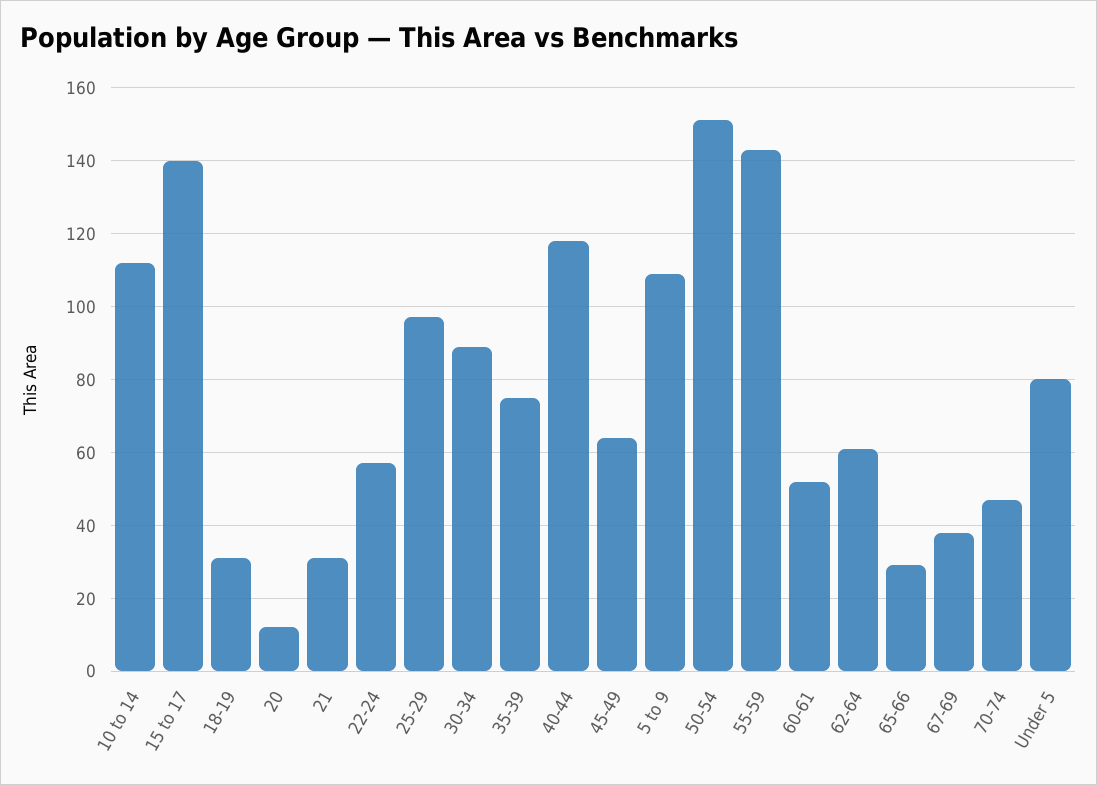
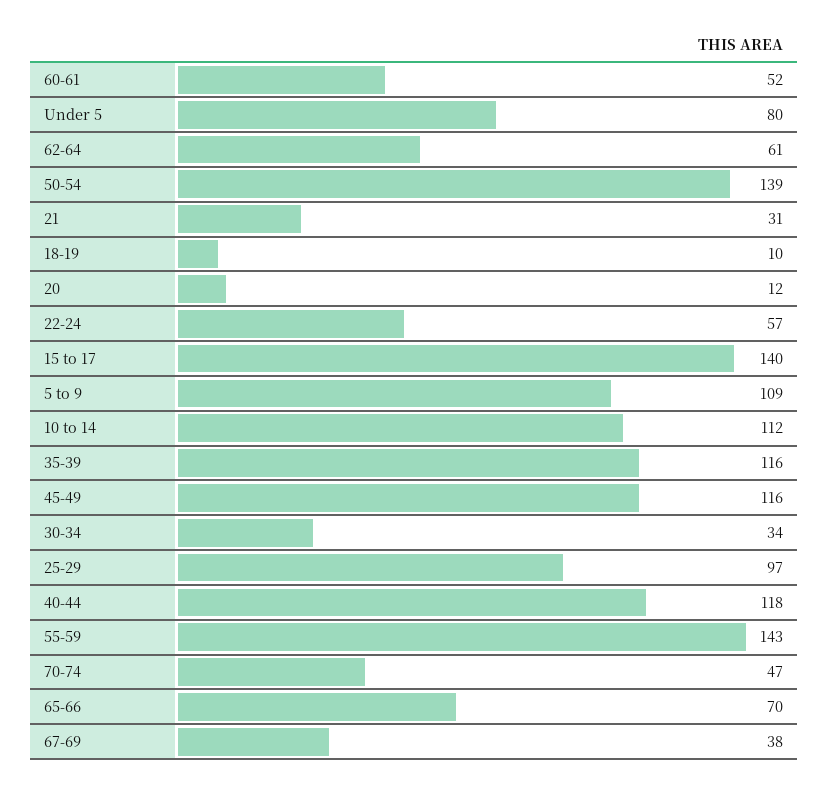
18-19: 30 -> 10
30-34: 90 -> 34
35-39: 75 -> 116
45-49: 65 -> 116
50-54: 150 -> 139
65-66: 30 -> 70

